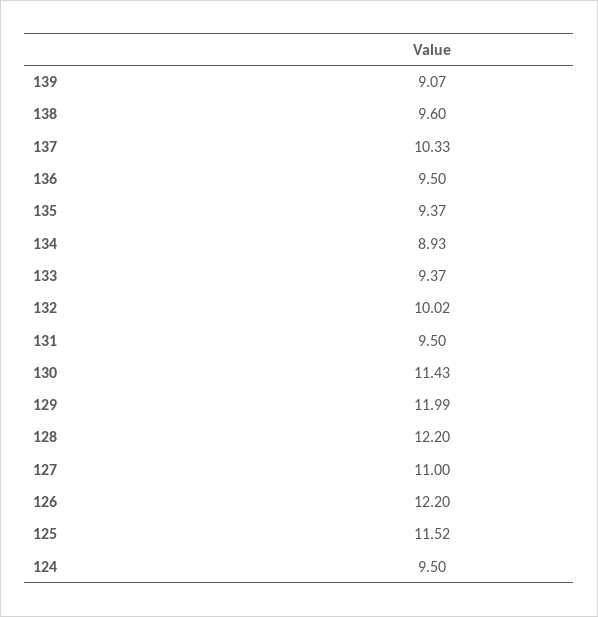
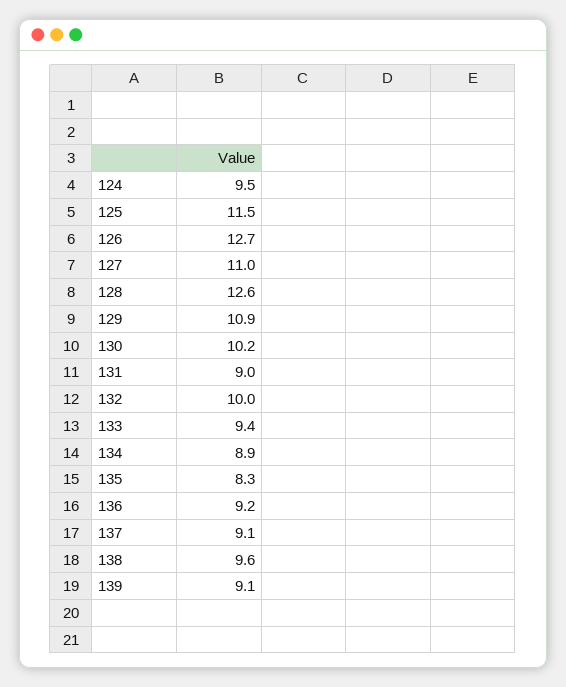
137: 10.33 -> 9.1
136: 9.5 -> 9.2
135: 9.37 -> 8.3
131: 9.5 -> 9
130: 11.43 -> 10.2
129: 11.99 -> 10.9
128: 12.2 -> 12.6
126: 12.2 -> 12.7

